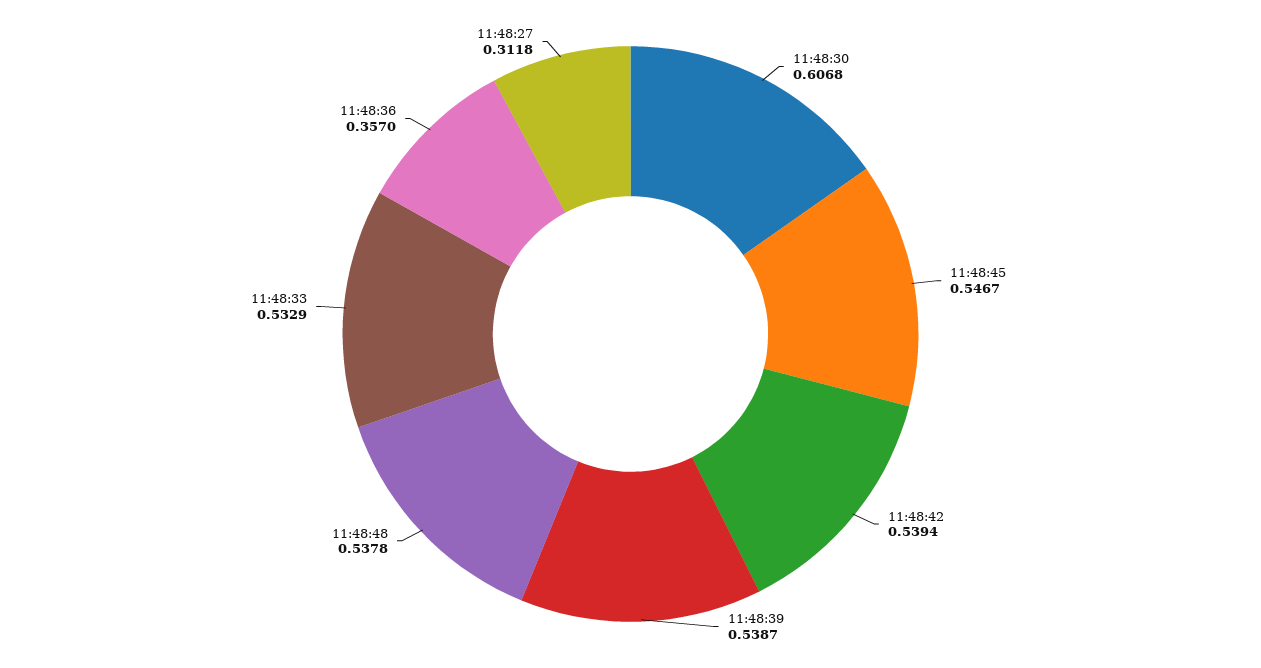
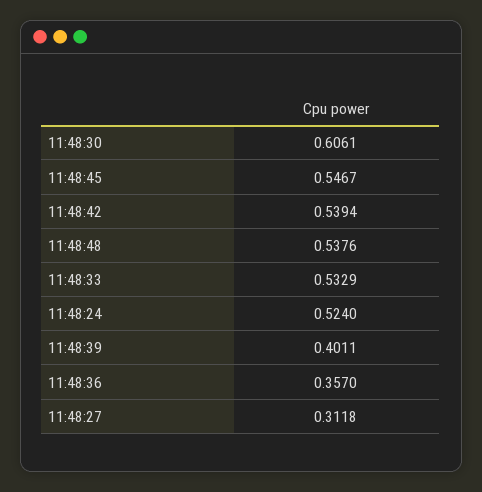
11:48:30: 0.6068 -> 0.6061
11:48:39: 0.5387 -> 0.4011
11:48:48: 0.5378 -> 0.5376
11:48:24: none -> 0.524

